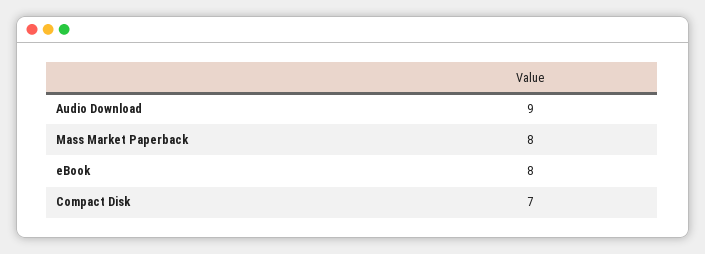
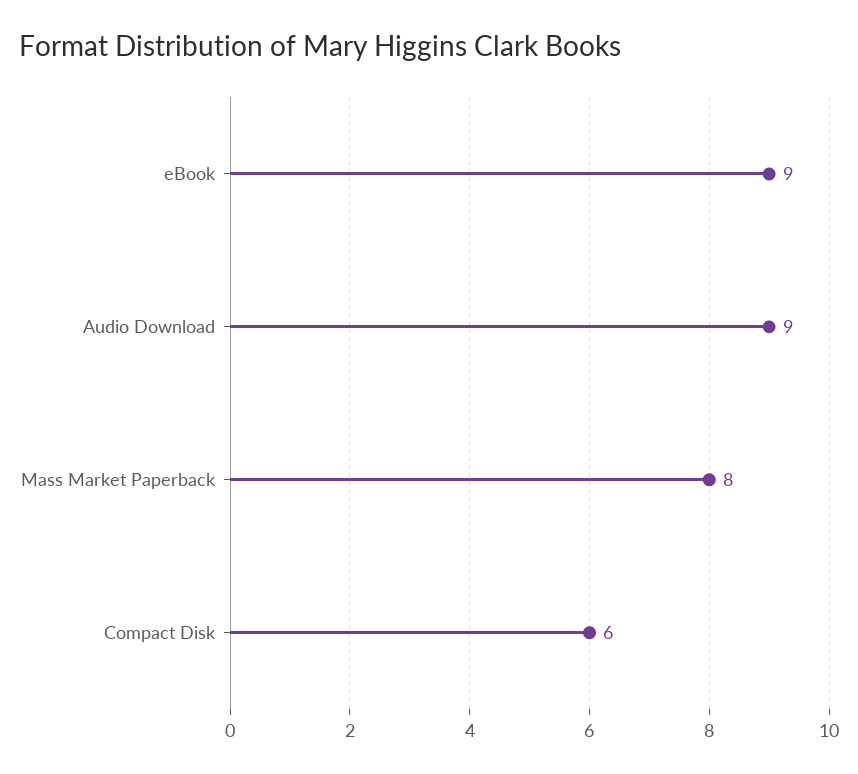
eBook: 8 -> 9
Compact Disk: 7 -> 6

